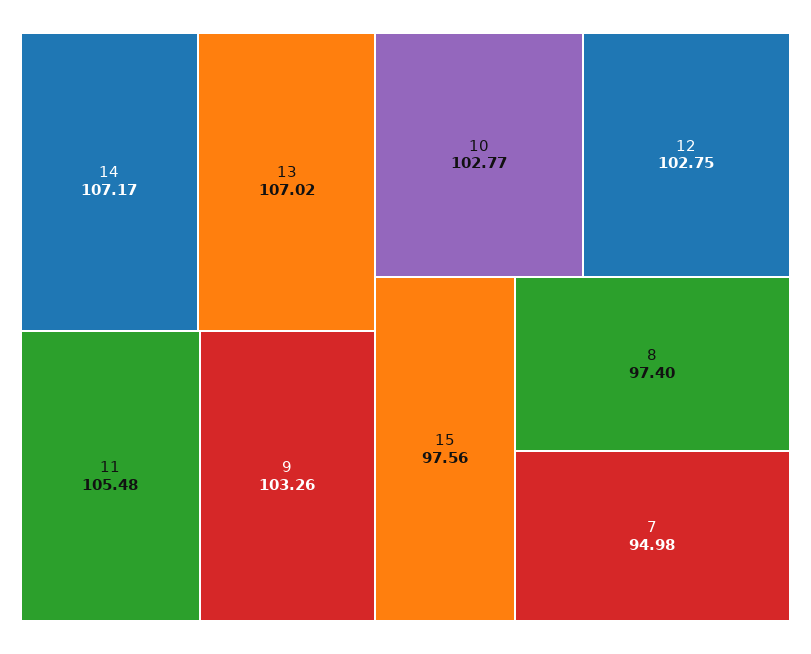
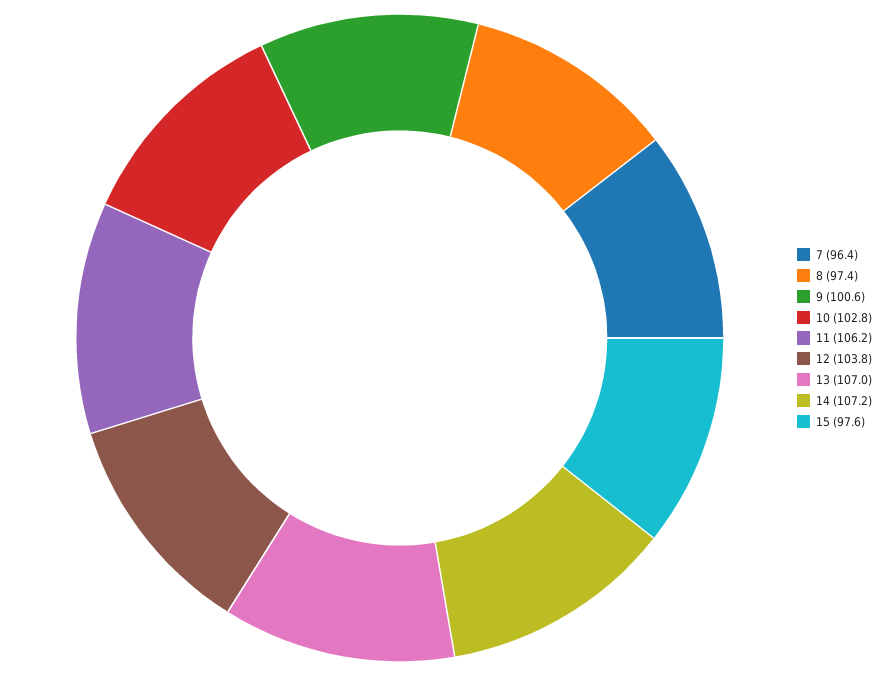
11: 105.48 -> 106.2
9: 103.26 -> 100.6
12: 102.75 -> 103.8
7: 94.98 -> 96.4

